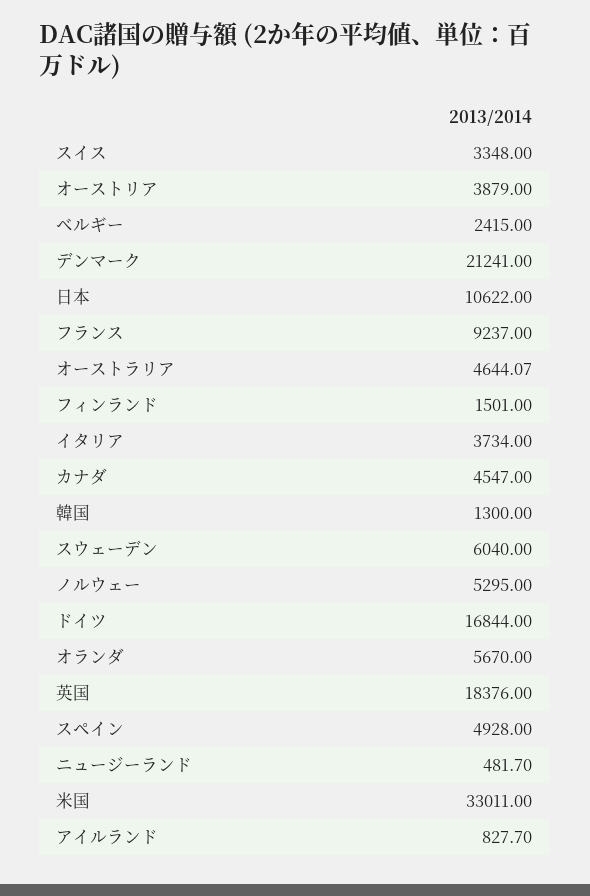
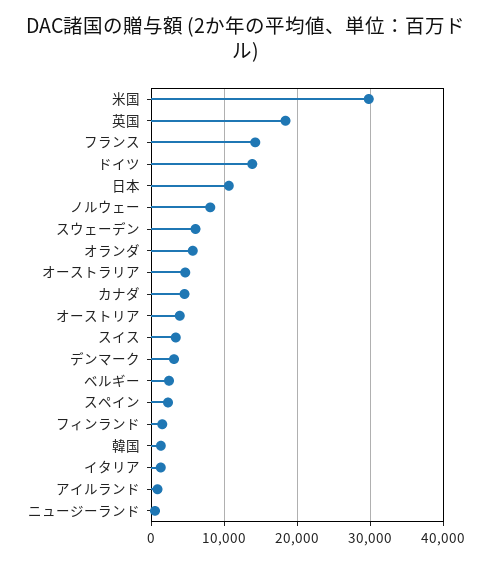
デンマーク: 21241 -> 3000
フランス: 9237 -> 14000
イタリア: 3734 -> 1000
ノルウェー: 5295 -> 8000
ドイツ: 16844 -> 14000
スペイン: 4928 -> 2000
米国: 33011 -> 30000

